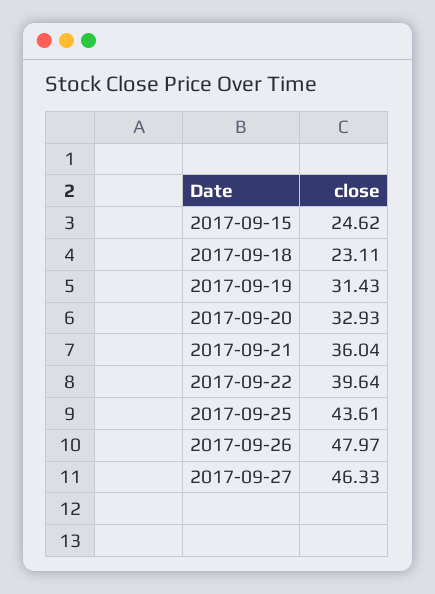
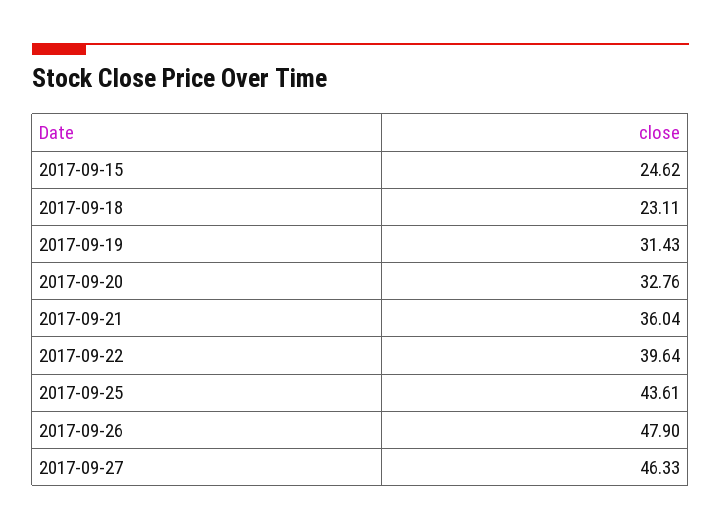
2017-09-20: 32.93 -> 32.76
2017-09-26: 47.97 -> 47.9

